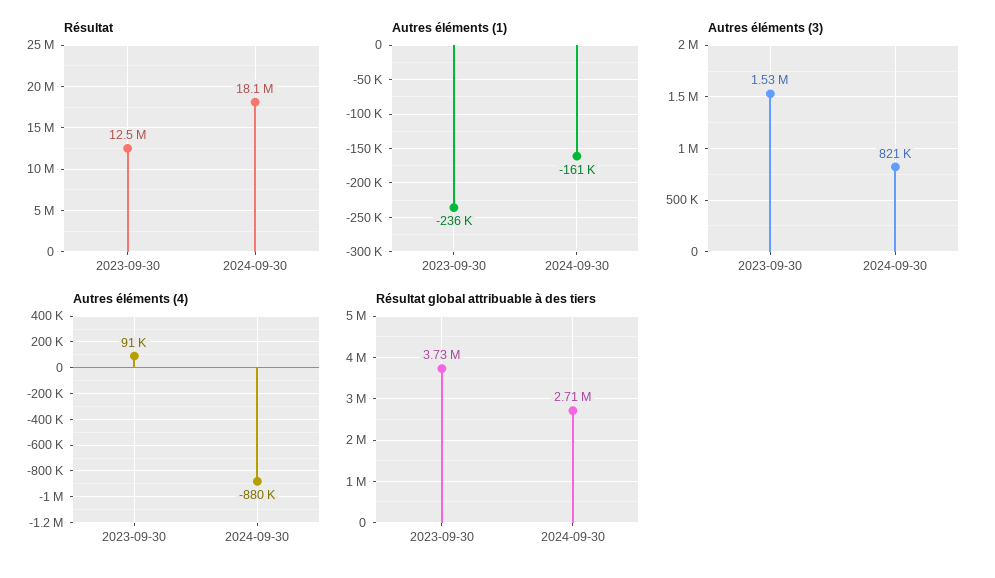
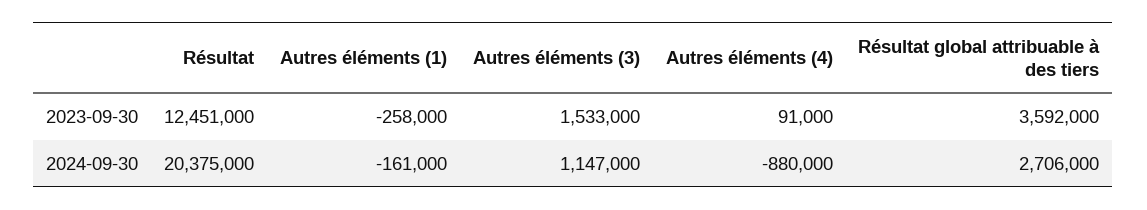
Résultat, 2024-09-30: 18100000 -> 20375000
Autres éléments (1), 2023-09-30: -236000 -> -258000
Autres éléments (3), 2024-09-30: 821000 -> 1147000
Résultat global attribuable à des tiers, 2023-09-30: 3730000 -> 3592000

